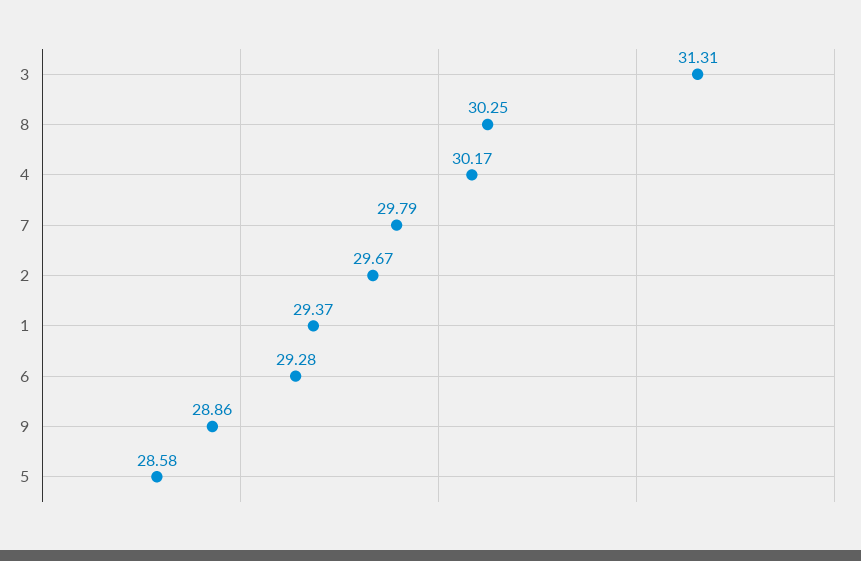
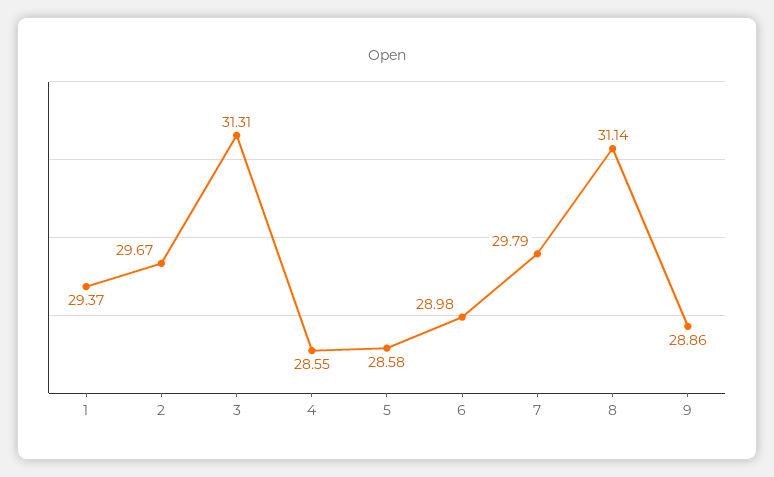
8: 30.25 -> 31.14
4: 30.17 -> 28.55
6: 29.28 -> 28.98

